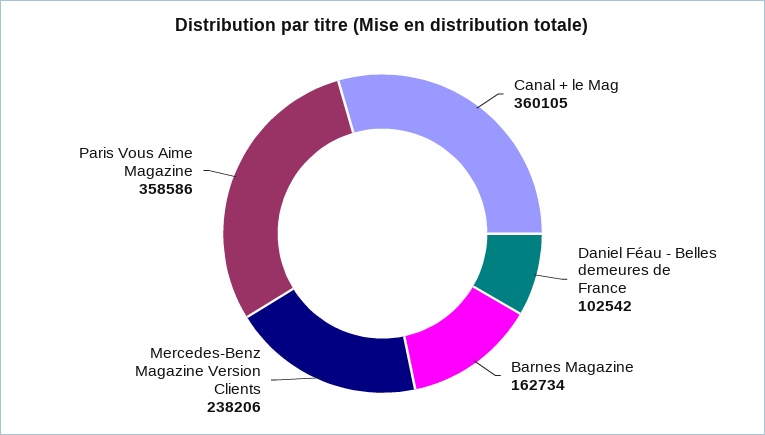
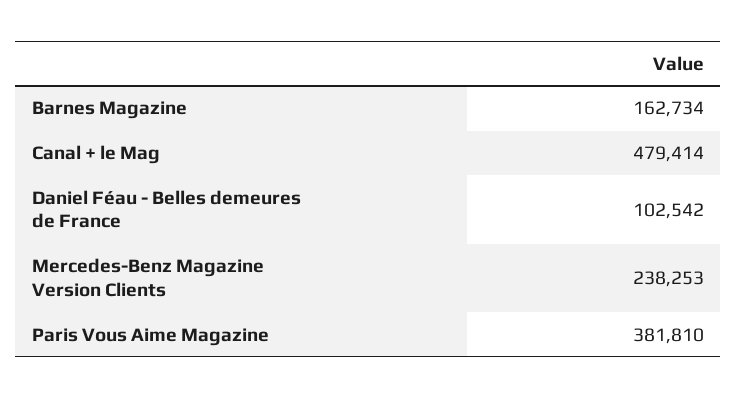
Canal + le Mag: 360105 -> 479414
Mercedes-Benz Magazine Version Clients: 238206 -> 238253
Paris Vous Aime Magazine: 358586 -> 381810

